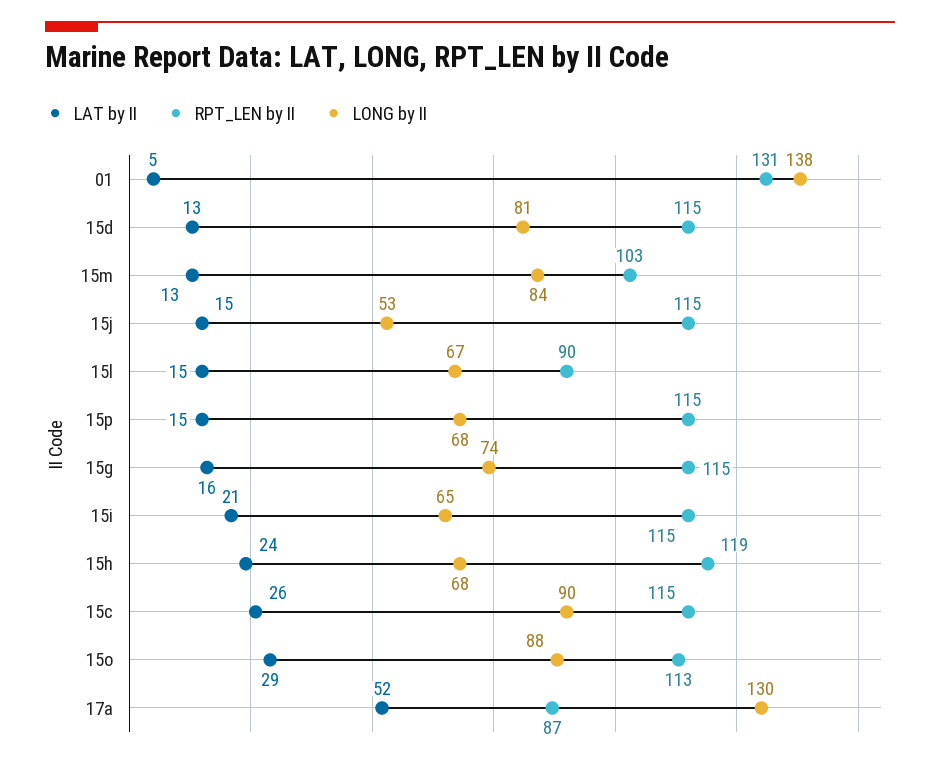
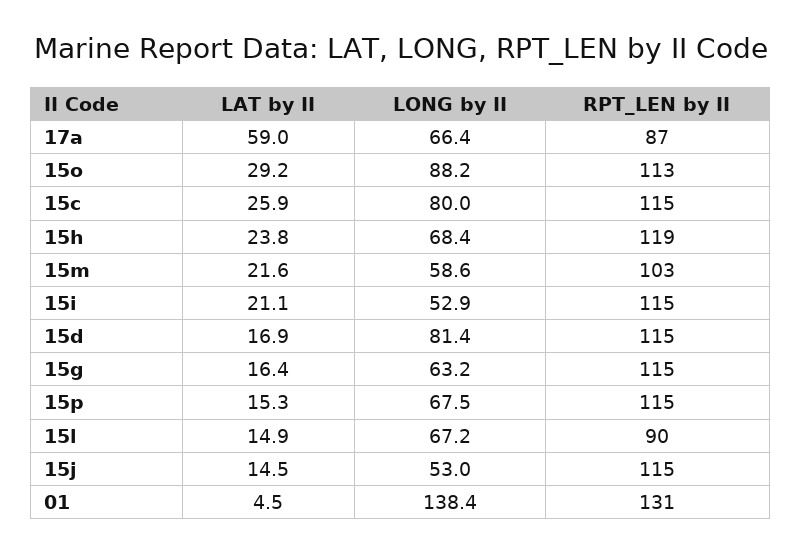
LAT by II, 15d: 13 -> 16.9
LAT by II, 15m: 13 -> 21.6
LONG by II, 15m: 84 -> 58.6
LONG by II, 15g: 74 -> 63.2
LONG by II, 15i: 65 -> 52.9
LONG by II, 15c: 90 -> 80
LAT by II, 17a: 52 -> 59
LONG by II, 17a: 130 -> 66.4

